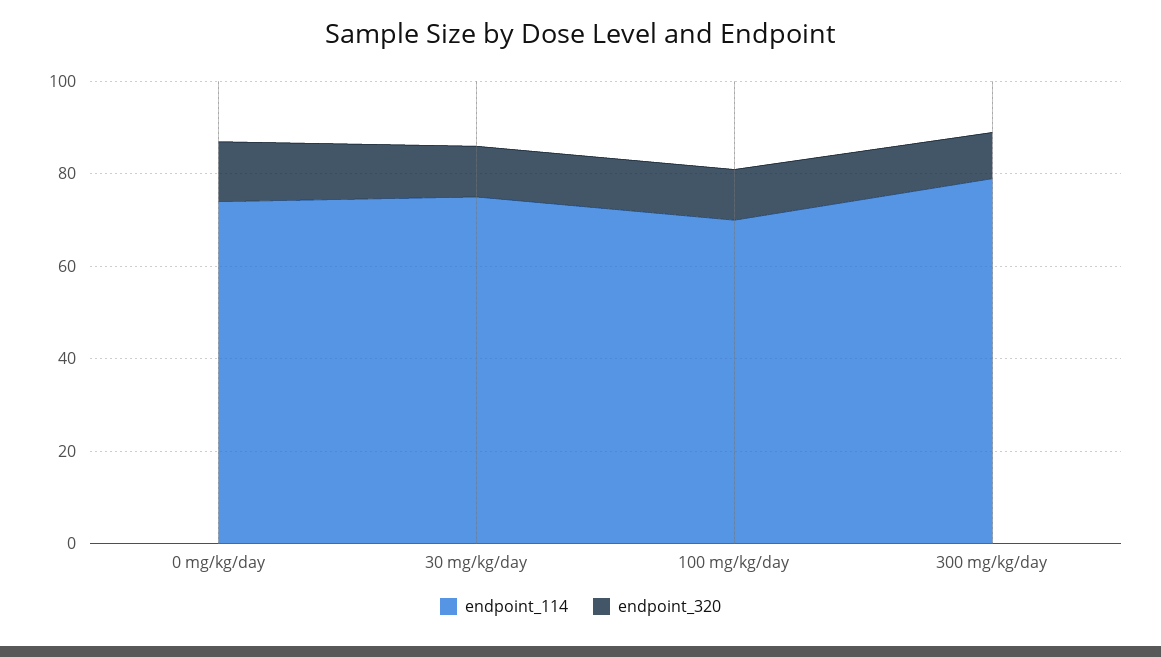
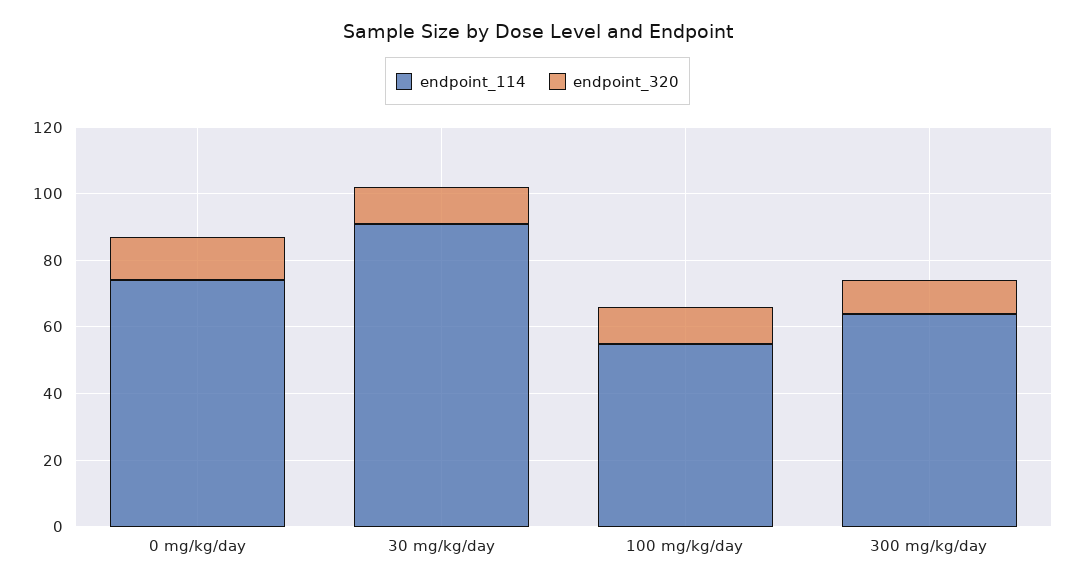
endpoint_114, 30 mg/kg/day: 75 -> 90
endpoint_114, 100 mg/kg/day: 70 -> 55
endpoint_114, 300 mg/kg/day: 80 -> 65

